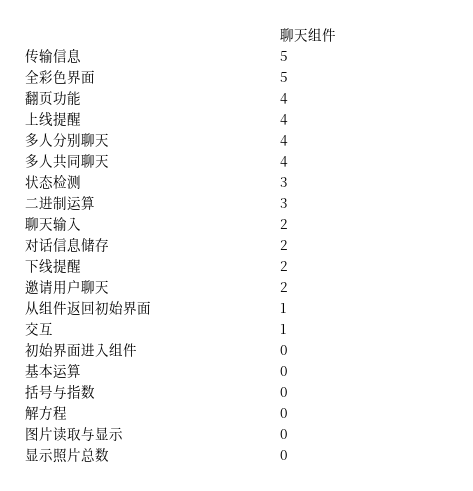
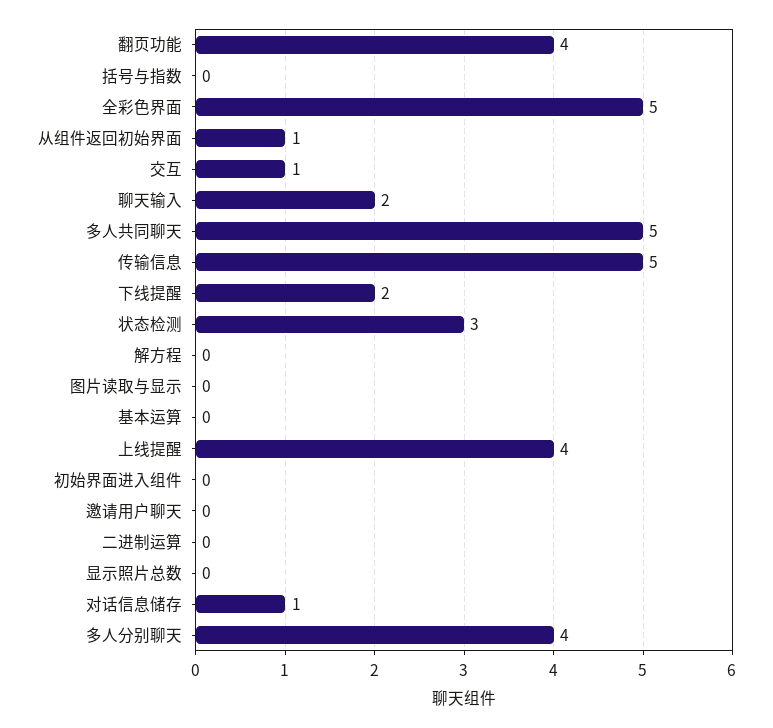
多人共同聊天: 4 -> 5
二进制运算: 3 -> 0
对话信息储存: 2 -> 1
邀请用户聊天: 2 -> 0

